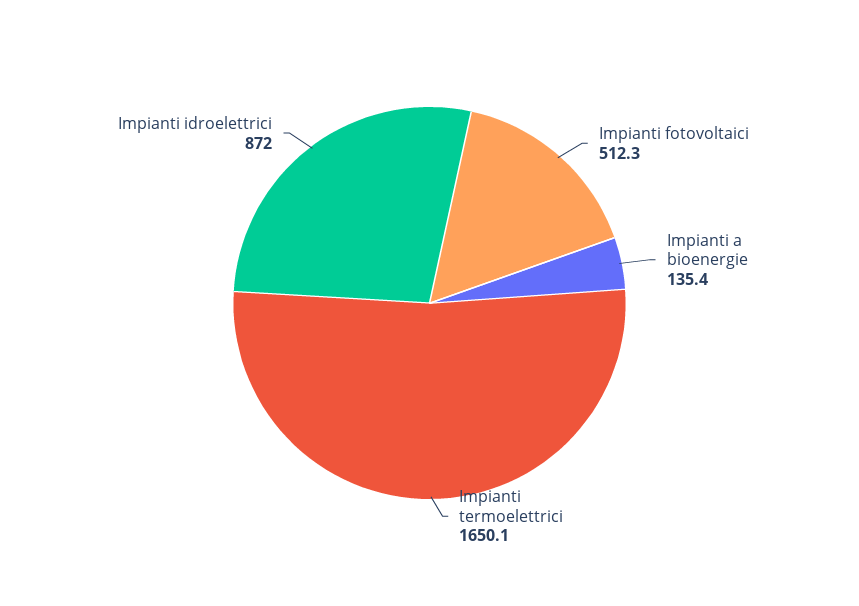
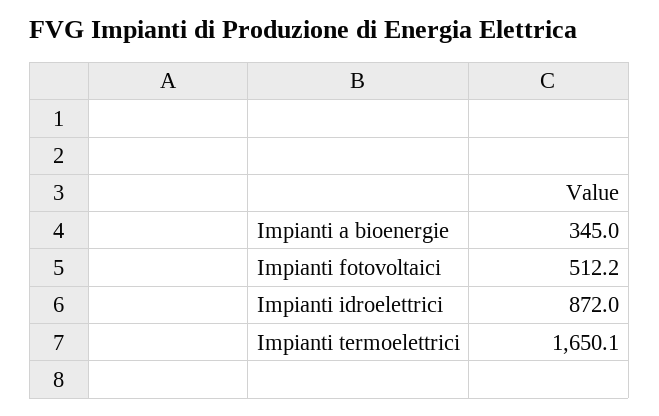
Impianti fotovoltaici: 512.3 -> 512.2
Impianti a bioenergie: 135.4 -> 345

